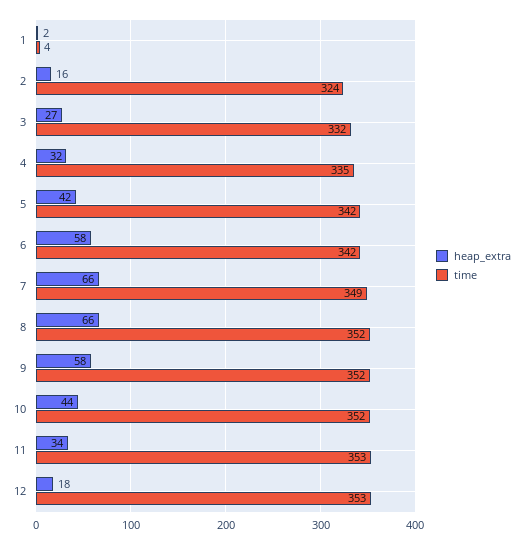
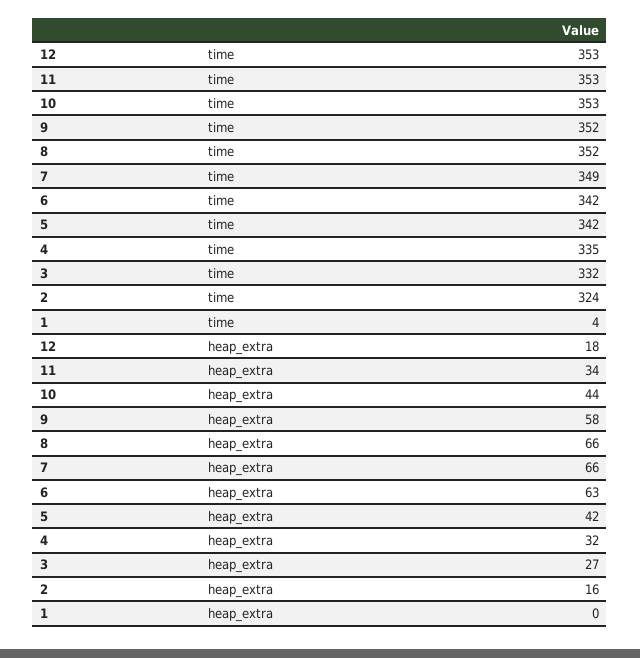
heap_extra, 1: 2 -> 0
heap_extra, 6: 58 -> 63
time, 10: 352 -> 353

